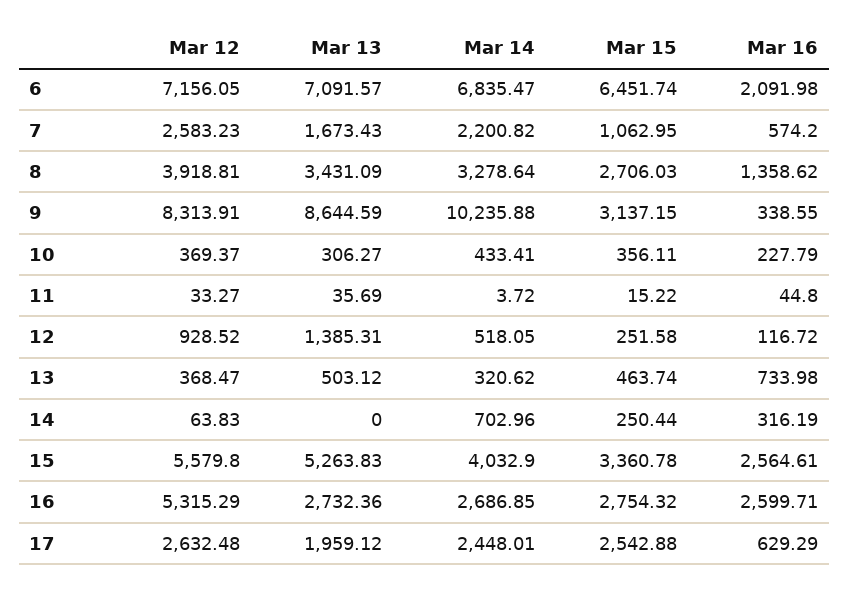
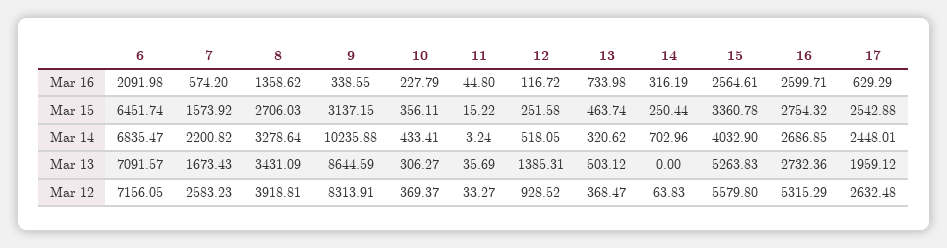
Mar 15, 7: 1062.95 -> 1573.92
Mar 14, 11: 3.72 -> 3.24

